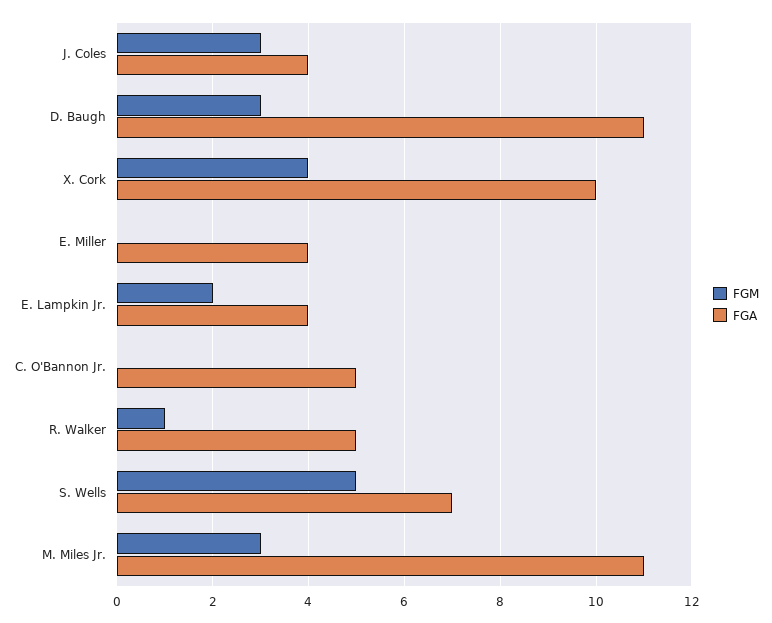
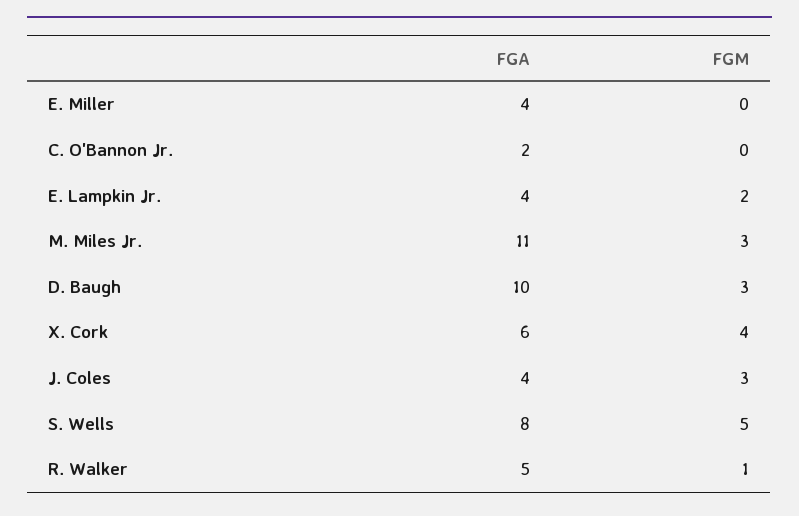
FGA, D. Baugh: 11 -> 10
FGA, X. Cork: 10 -> 6
FGA, C. O'Bannon Jr.: 5 -> 2
FGA, S. Wells: 7 -> 8

